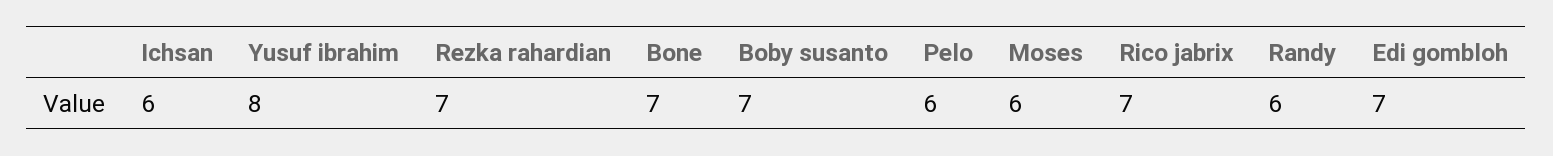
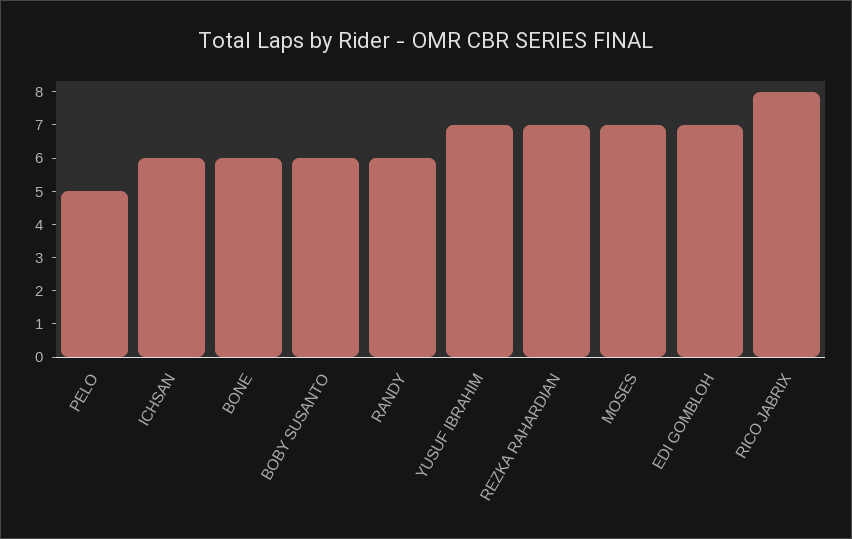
Yusuf ibrahim: 8 -> 7
Bone: 7 -> 6
Boby susanto: 7 -> 6
Pelo: 6 -> 5
Moses: 6 -> 7
Rico jabrix: 7 -> 8

